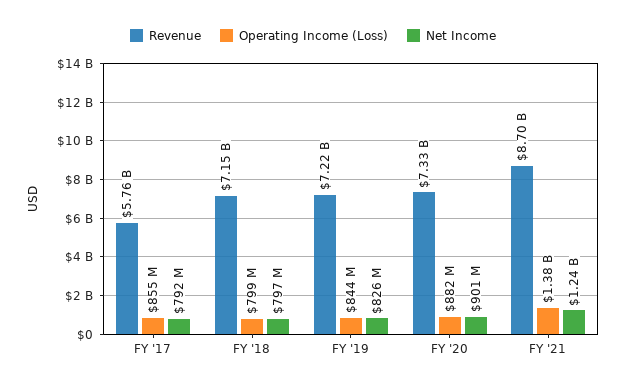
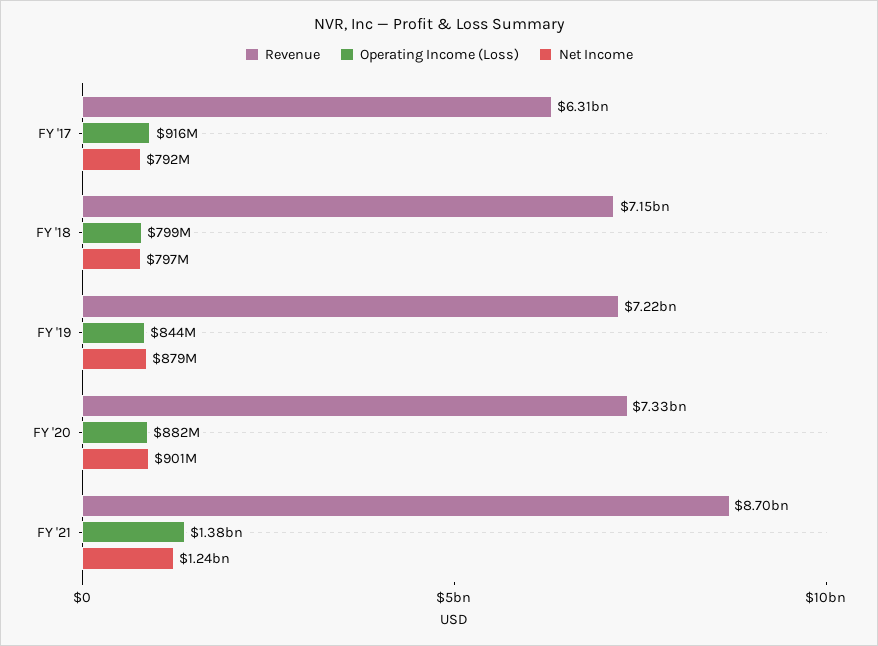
Revenue, FY '17: 5760000000 -> 6310000000
Operating Income (Loss), FY '17: 855000000 -> 916000000
Net Income, FY '19: 826000000 -> 879000000

